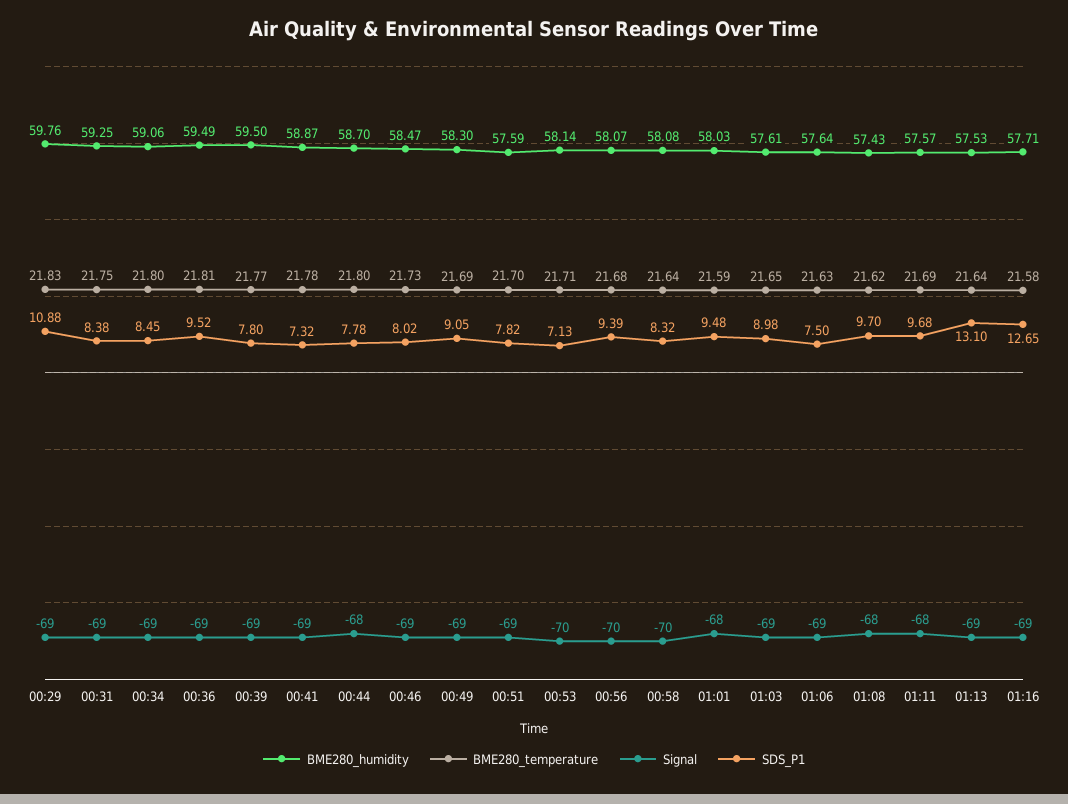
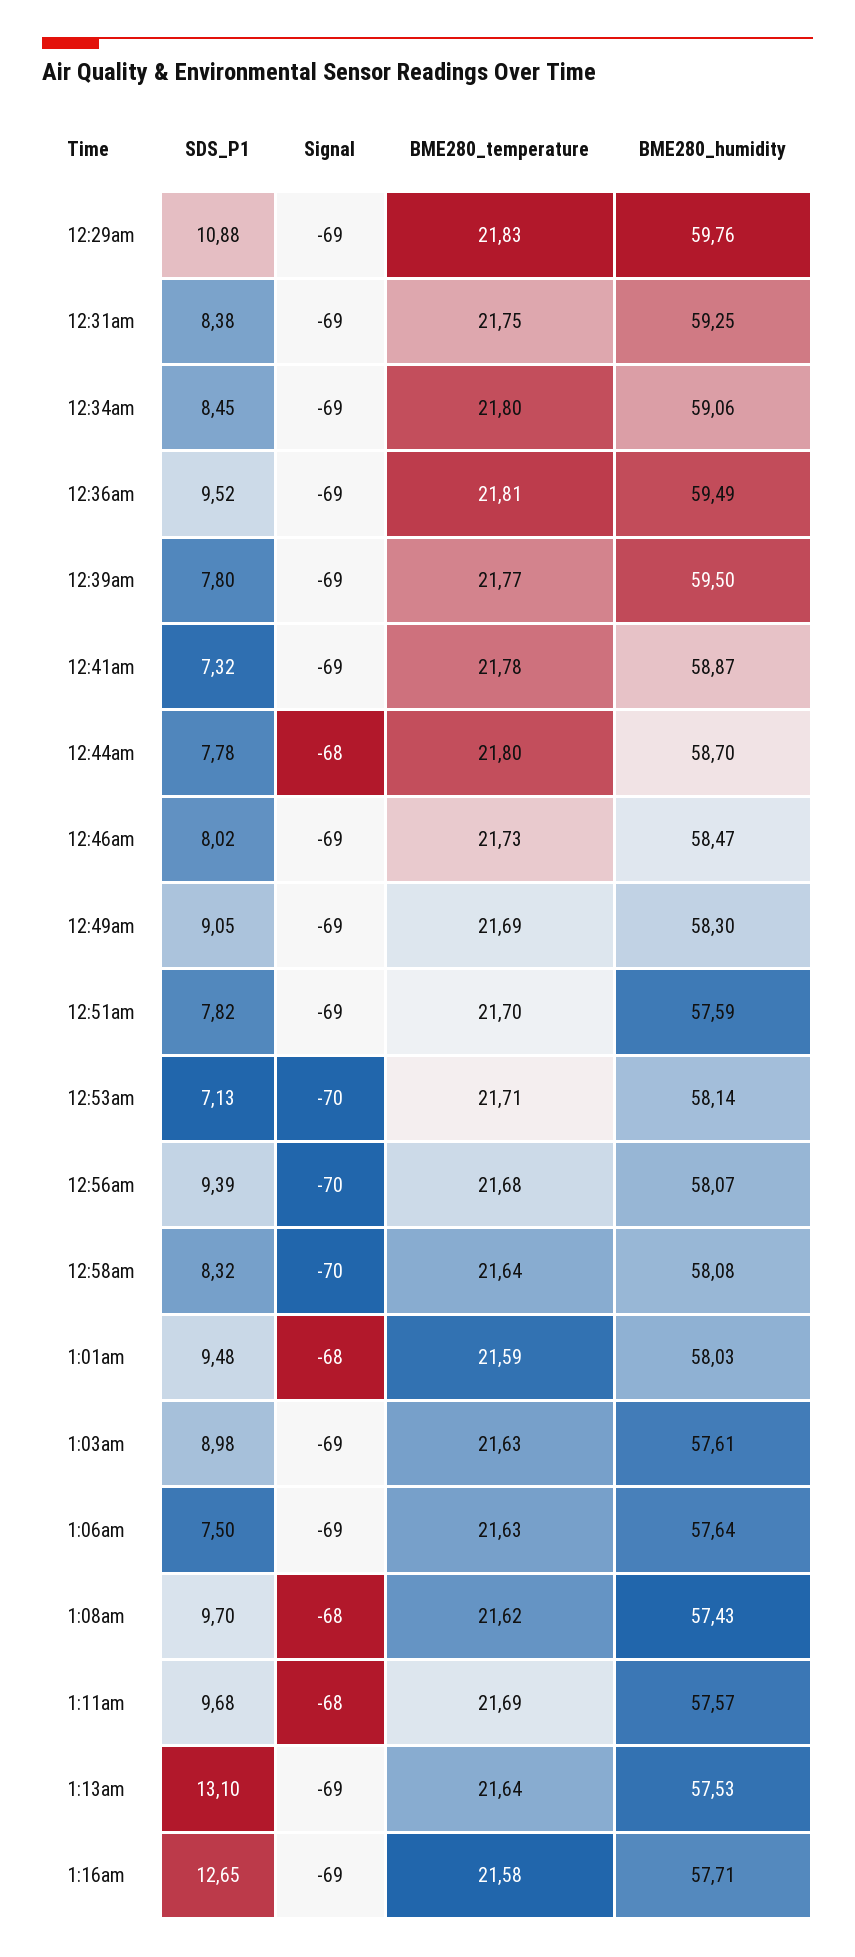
BME280_temperature, 01:03: 21.65 -> 21.63

